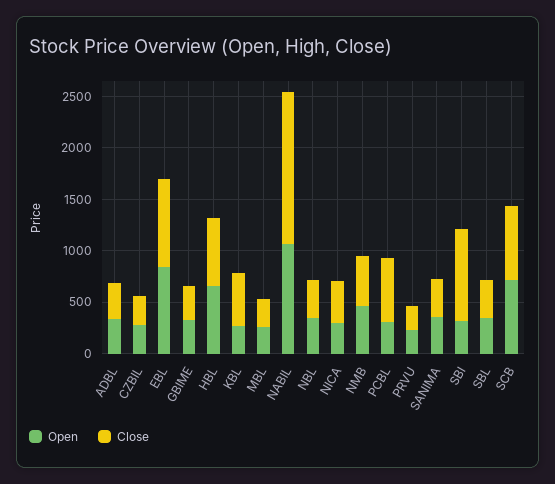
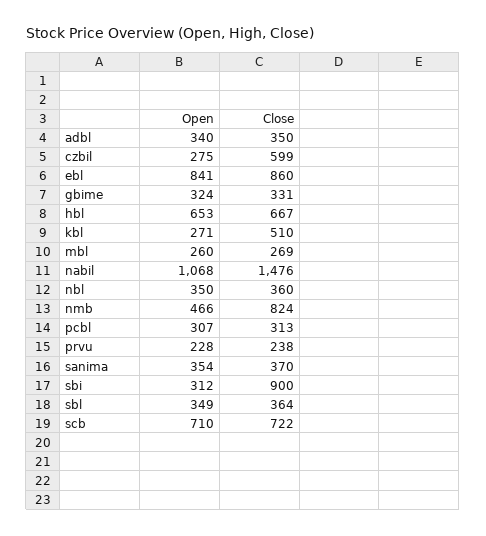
Close, CZBIL: 300 -> 599
Open, NICA: 300 -> none
Close, NICA: 400 -> none
Close, NMB: 500 -> 824
Close, PCBL: 600 -> 313

